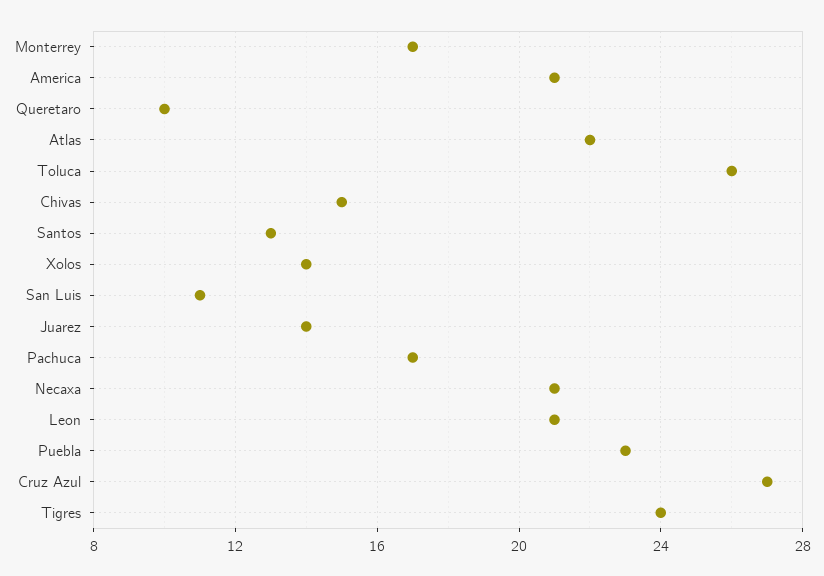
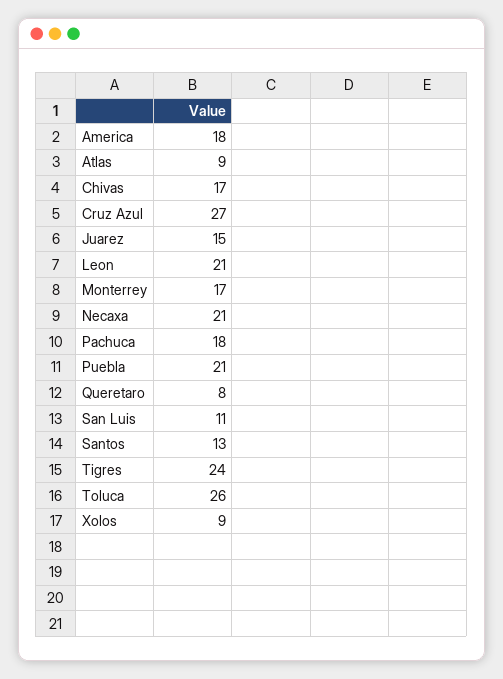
America: 21 -> 18
Queretaro: 10 -> 8
Atlas: 22 -> 9
Chivas: 15 -> 17
Xolos: 14 -> 9
Juarez: 14 -> 15
Pachuca: 17 -> 18
Puebla: 23 -> 21

